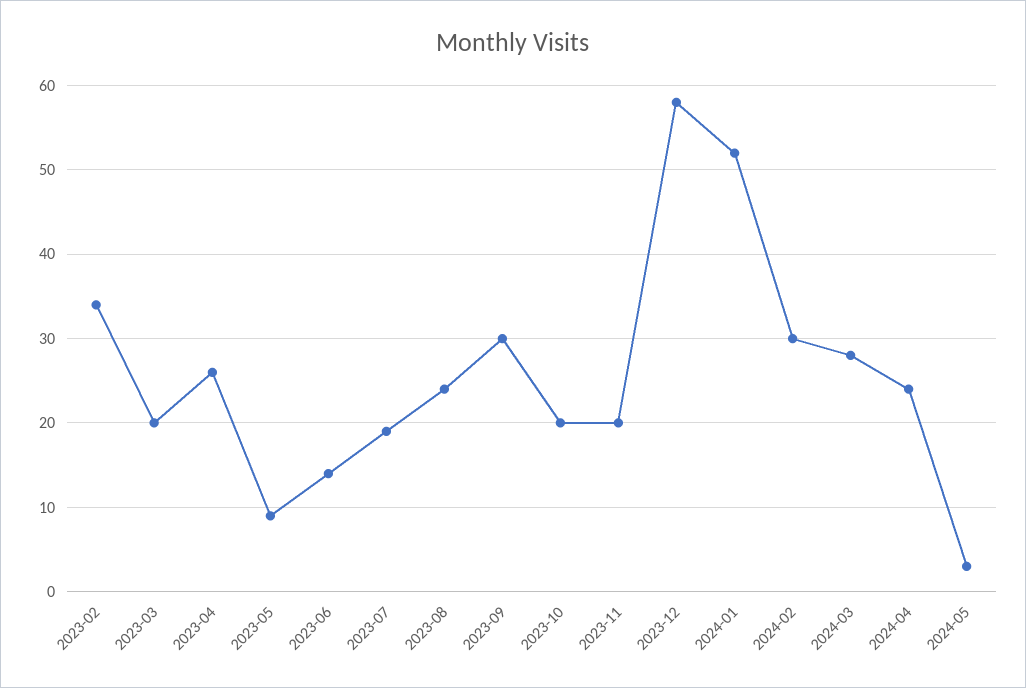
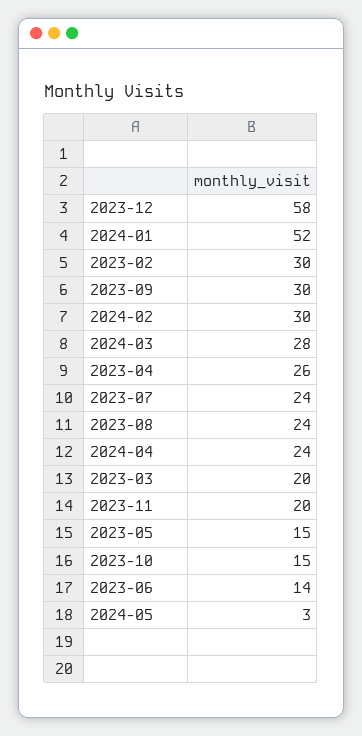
2023-02: 34 -> 30
2023-05: 9 -> 15
2023-07: 19 -> 24
2023-10: 20 -> 15

